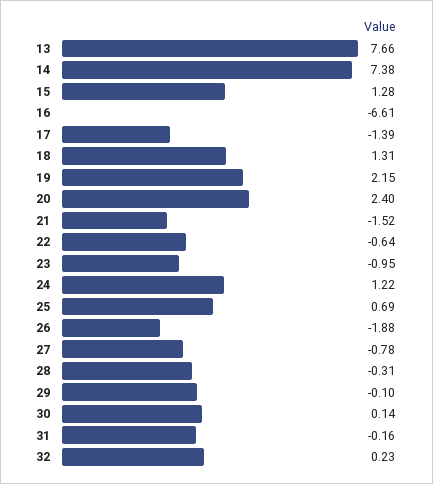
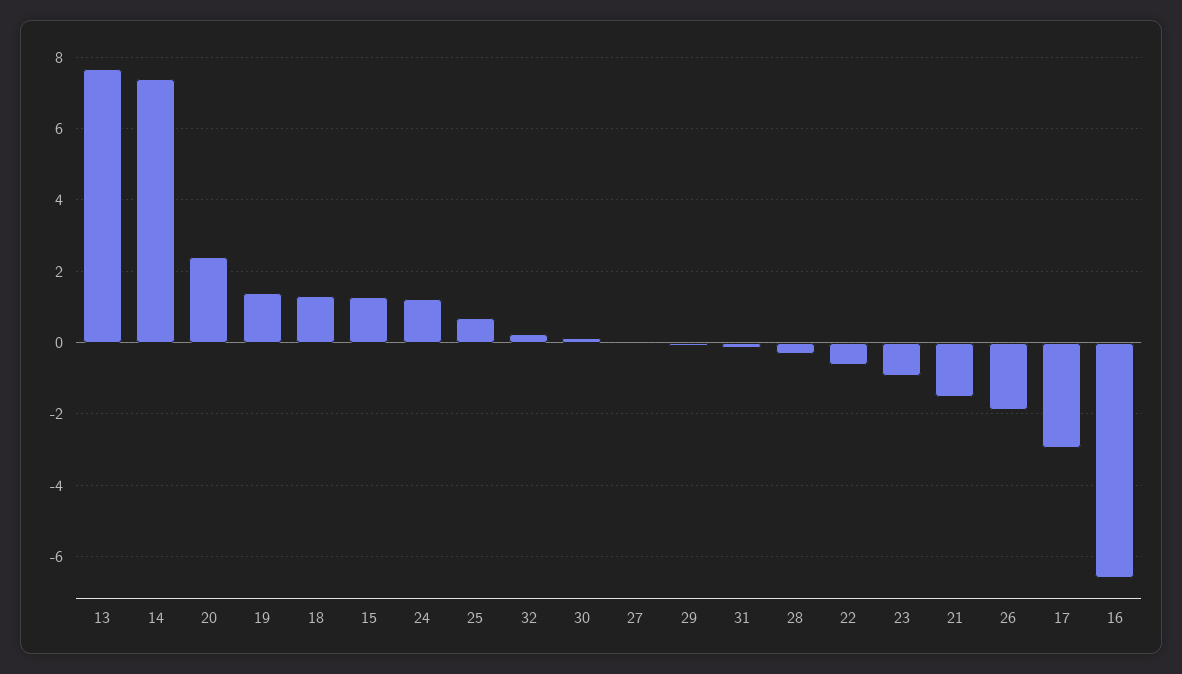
17: -1.39 -> -3
19: 2.15 -> 1.4
27: -0.78 -> 0

